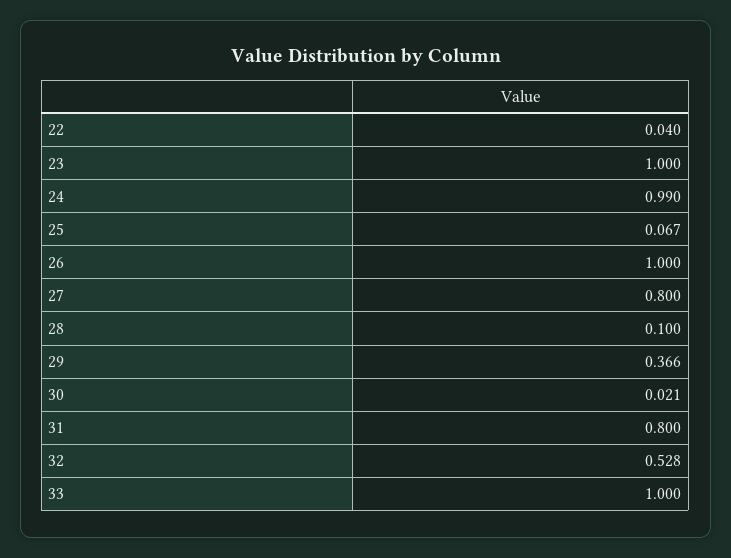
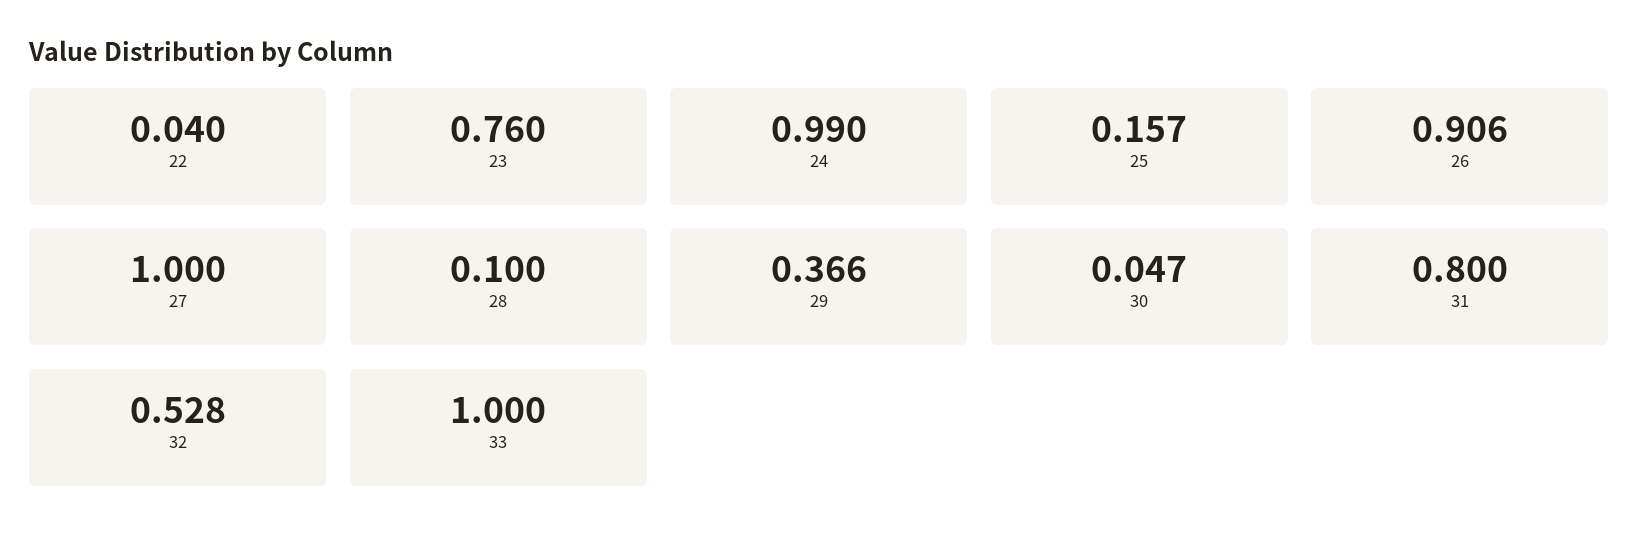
23: 1 -> 0.76
25: 0.067 -> 0.157
26: 1 -> 0.906
27: 0.8 -> 1
30: 0.021 -> 0.047

